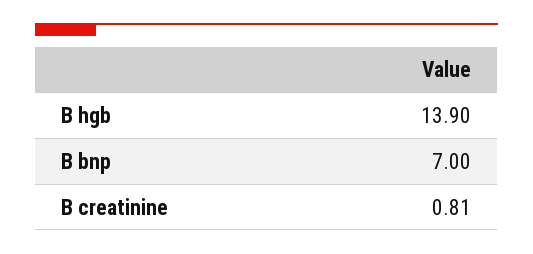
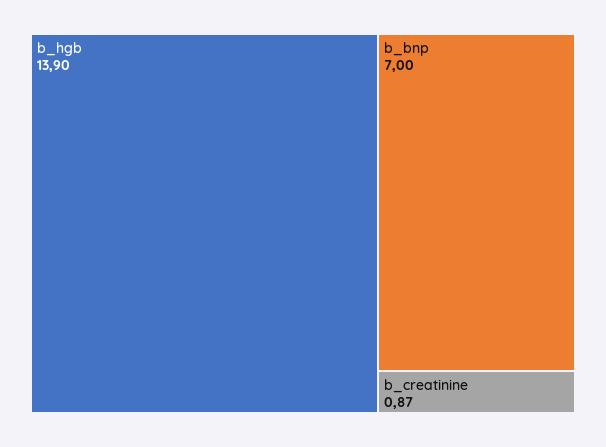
B creatinine: 0.81 -> 0.87

